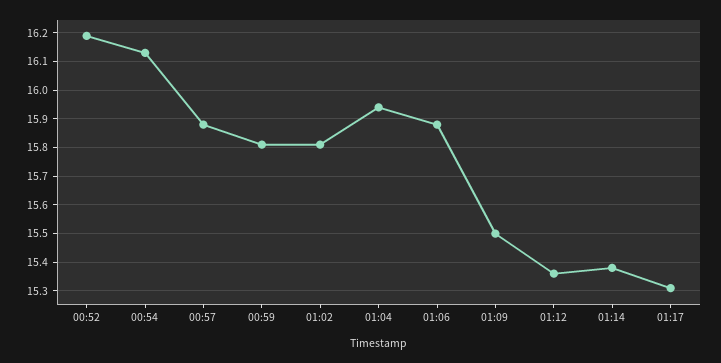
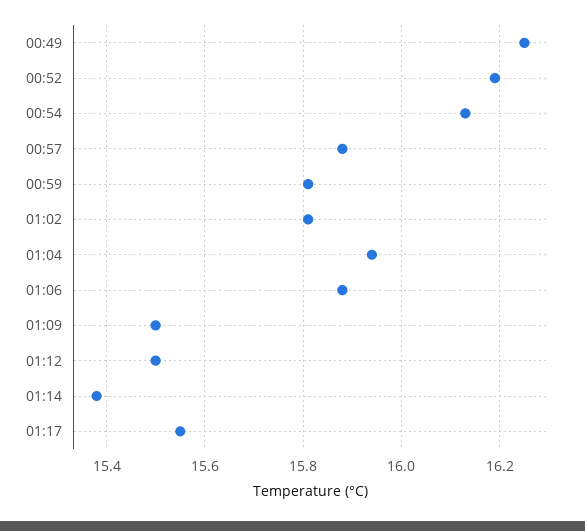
01:12: 15.35 -> 15.5
01:17: 15.3 -> 15.55
00:49: none -> 16.25

